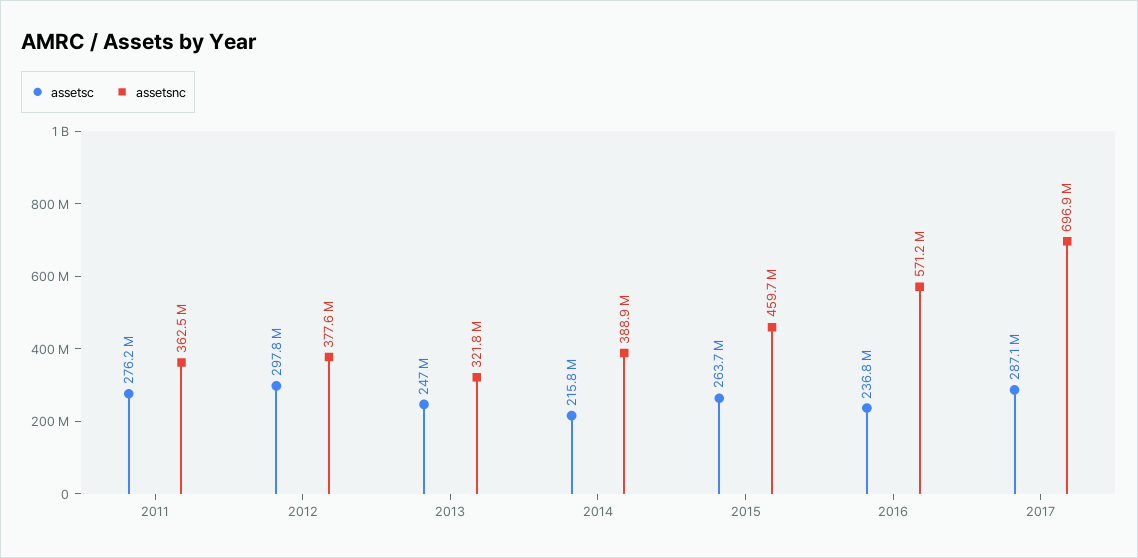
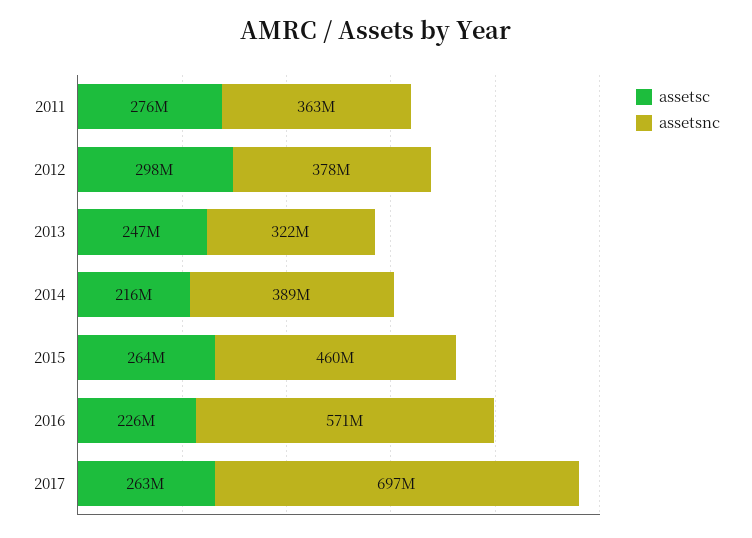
assetsc, 2016: 236800000 -> 226000000
assetsc, 2017: 287100000 -> 263000000

